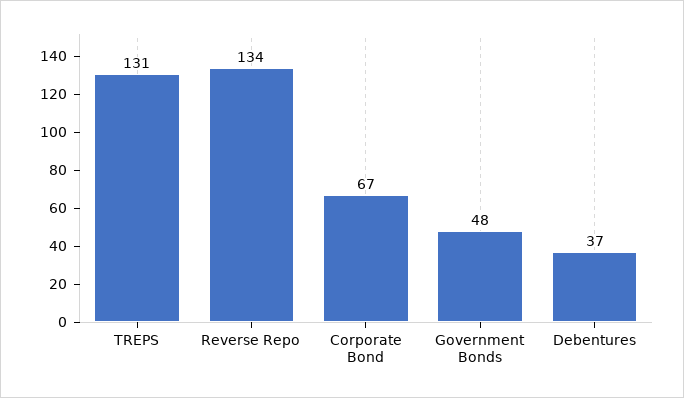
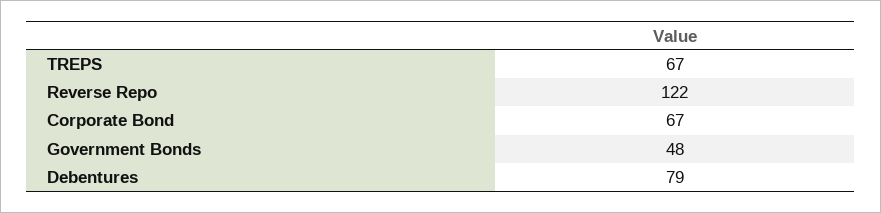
TREPS: 131 -> 67
Reverse Repo: 134 -> 122
Debentures: 37 -> 79

